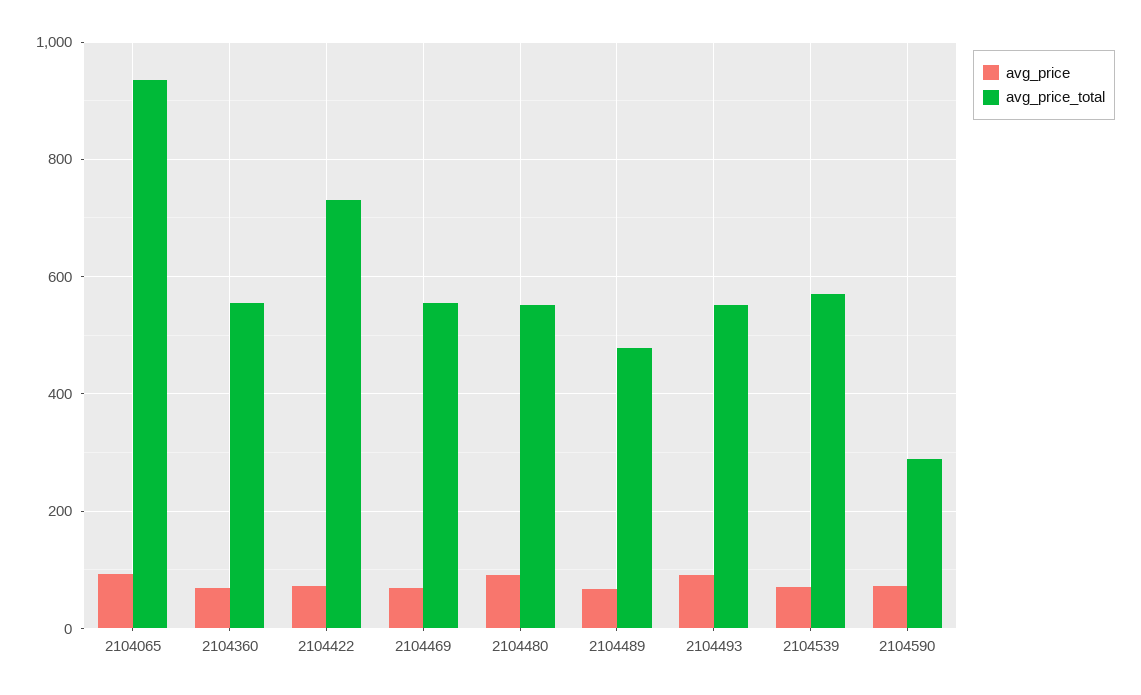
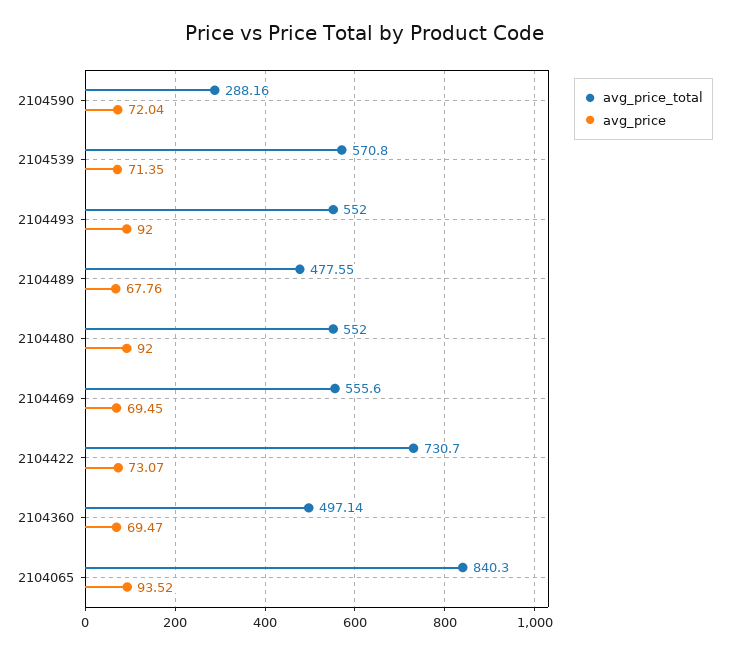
avg_price_total, 2104065: 940 -> 840.3
avg_price_total, 2104360: 560 -> 497.14

